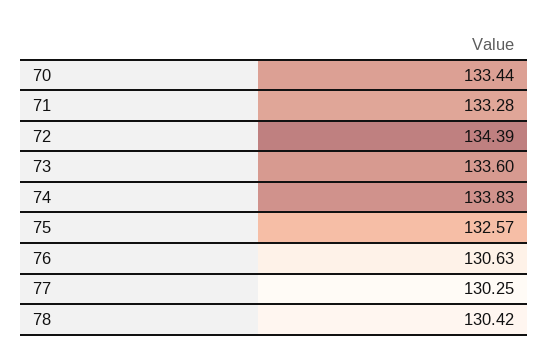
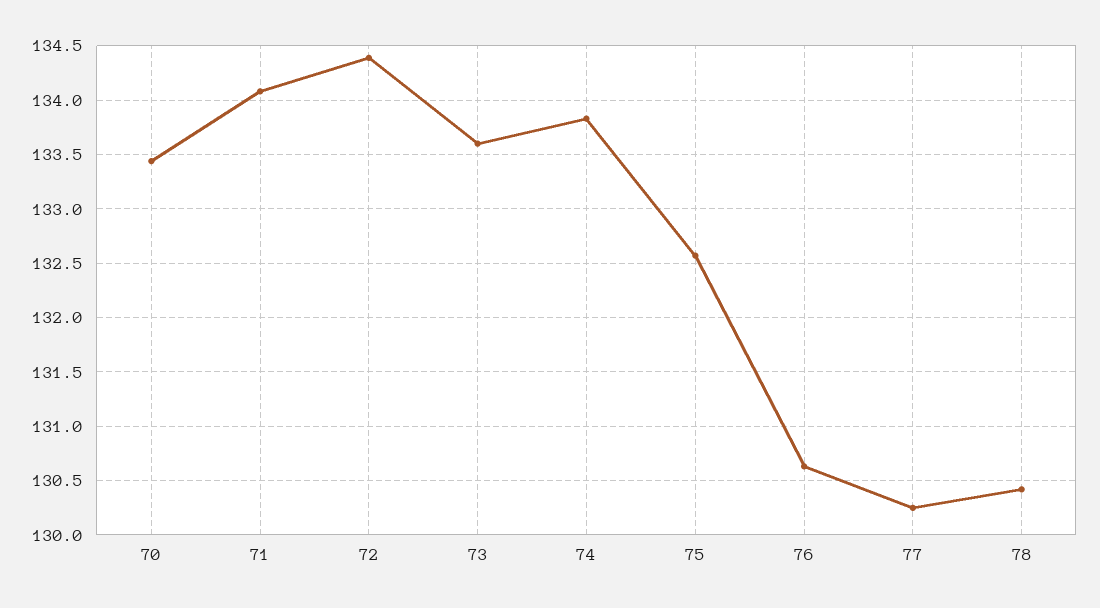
71: 133.28 -> 134.1

